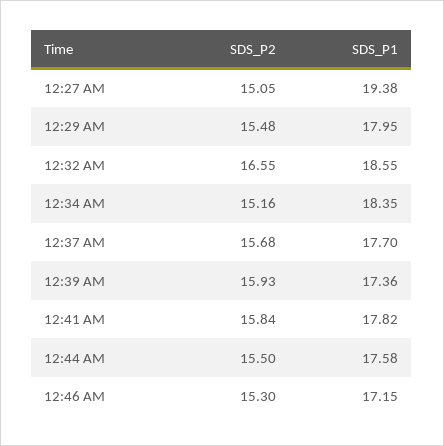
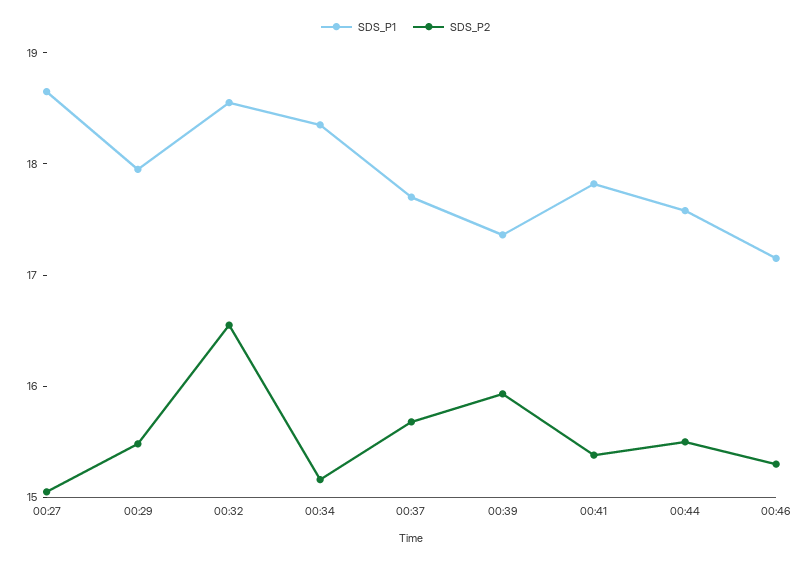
SDS_P1, 12:27 AM: 19.38 -> 18.6
SDS_P2, 12:41 AM: 15.84 -> 15.4

